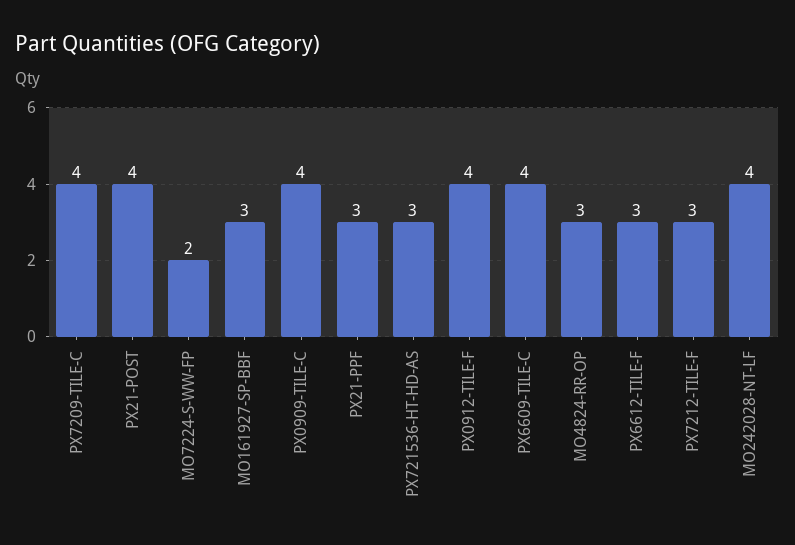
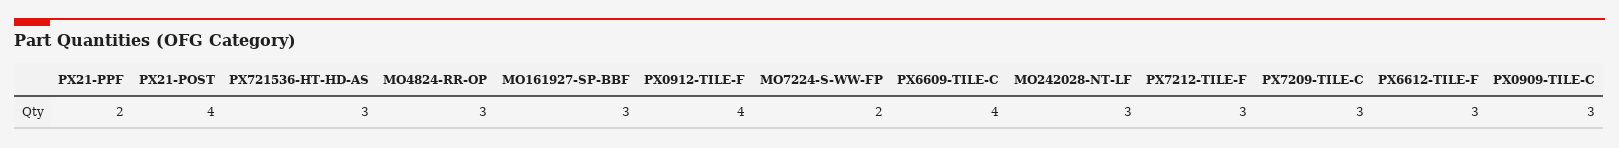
PX7209-TILE-C: 4 -> 3
PX0909-TILE-C: 4 -> 3
PX21-PPF: 3 -> 2
MO242028-NT-LF: 4 -> 3

